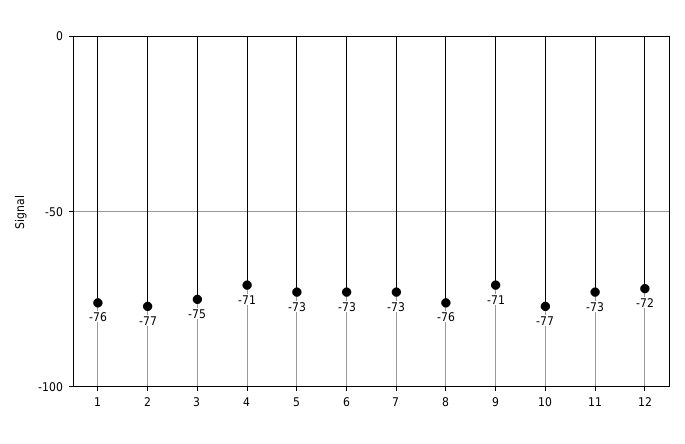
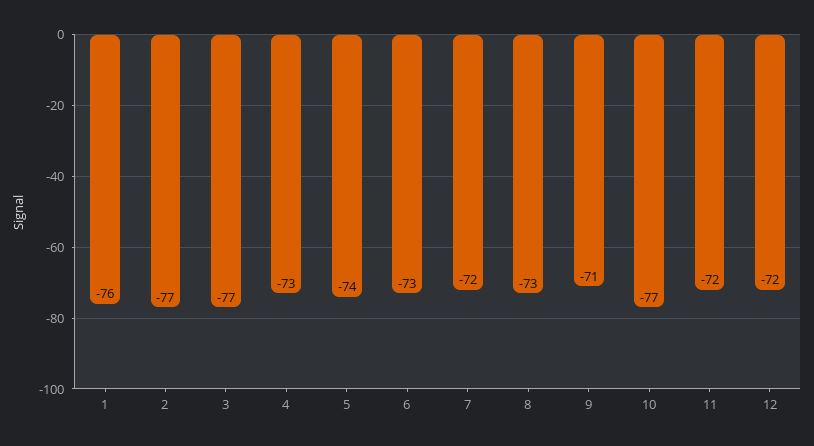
3: -75 -> -77
4: -71 -> -73
5: -73 -> -74
7: -73 -> -72
8: -76 -> -73
11: -73 -> -72

